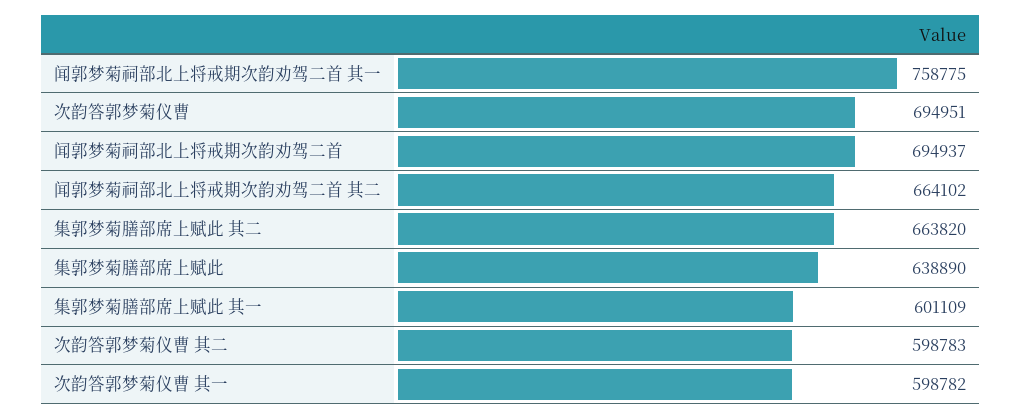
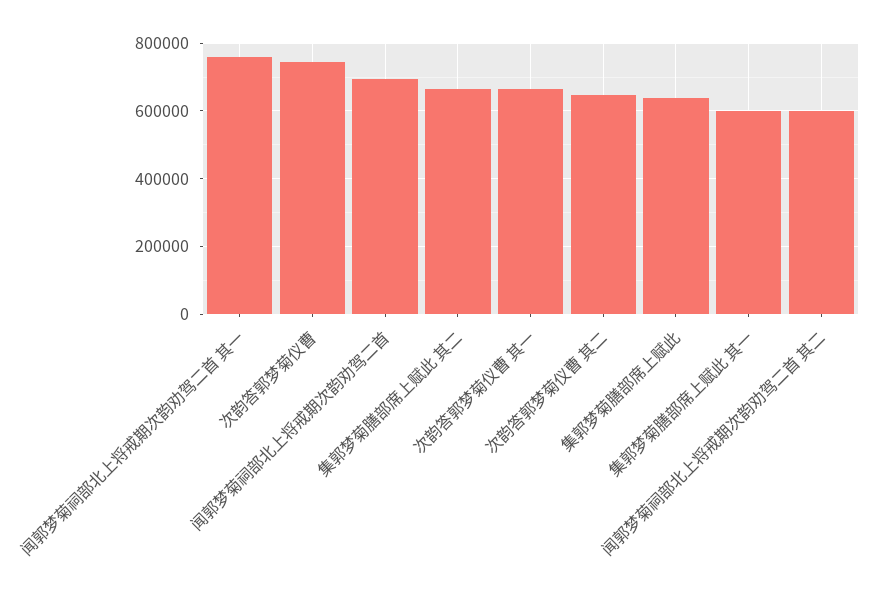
次韵答郭梦菊仪曹: 694951 -> 740000
闻郭梦菊祠部北上将戒期次韵劝驾二首 其二: 664102 -> 600000
次韵答郭梦菊仪曹 其二: 598783 -> 640000
次韵答郭梦菊仪曹 其一: 598782 -> 660000

